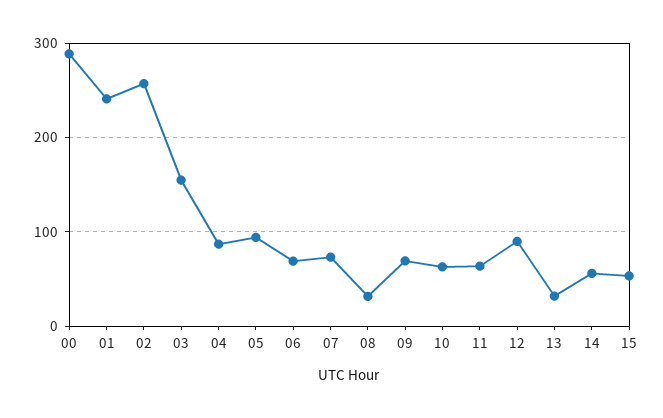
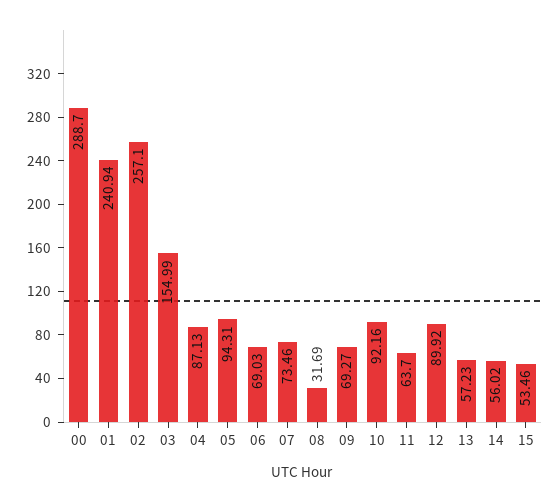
10: 60 -> 92.16
13: 30 -> 57.23

